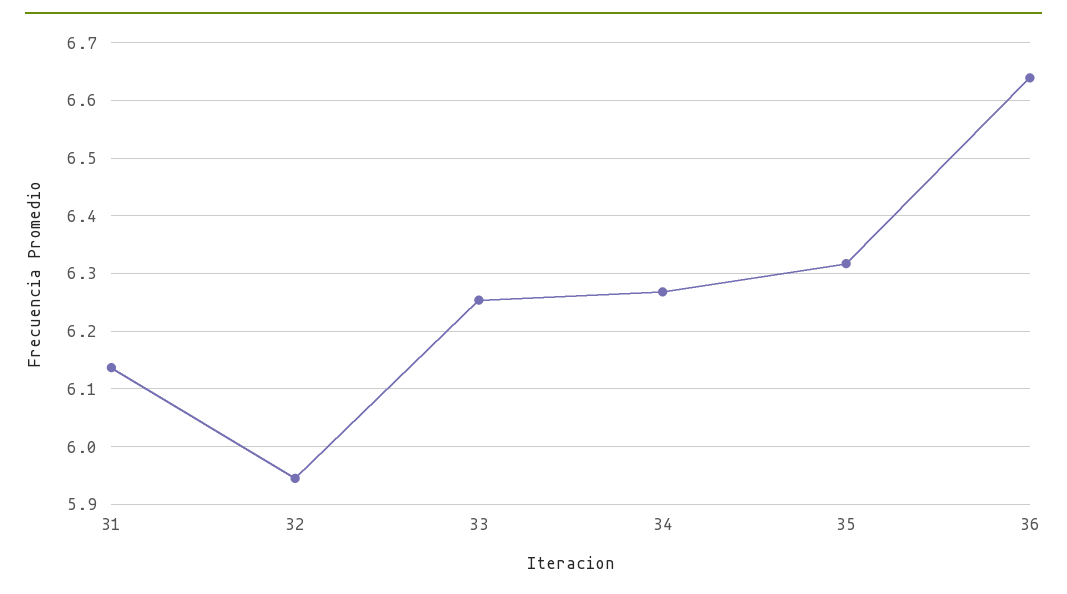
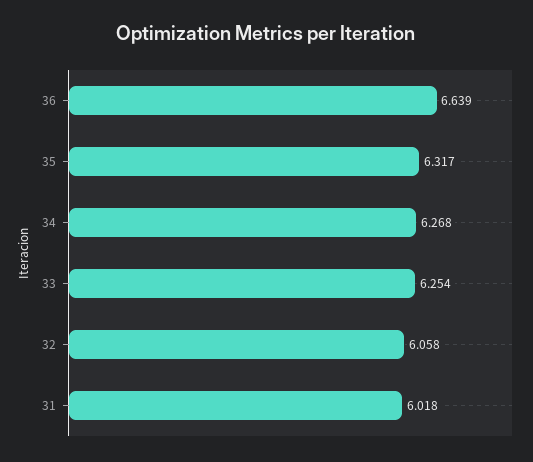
31: 6.14 -> 6.018
32: 5.94 -> 6.058

